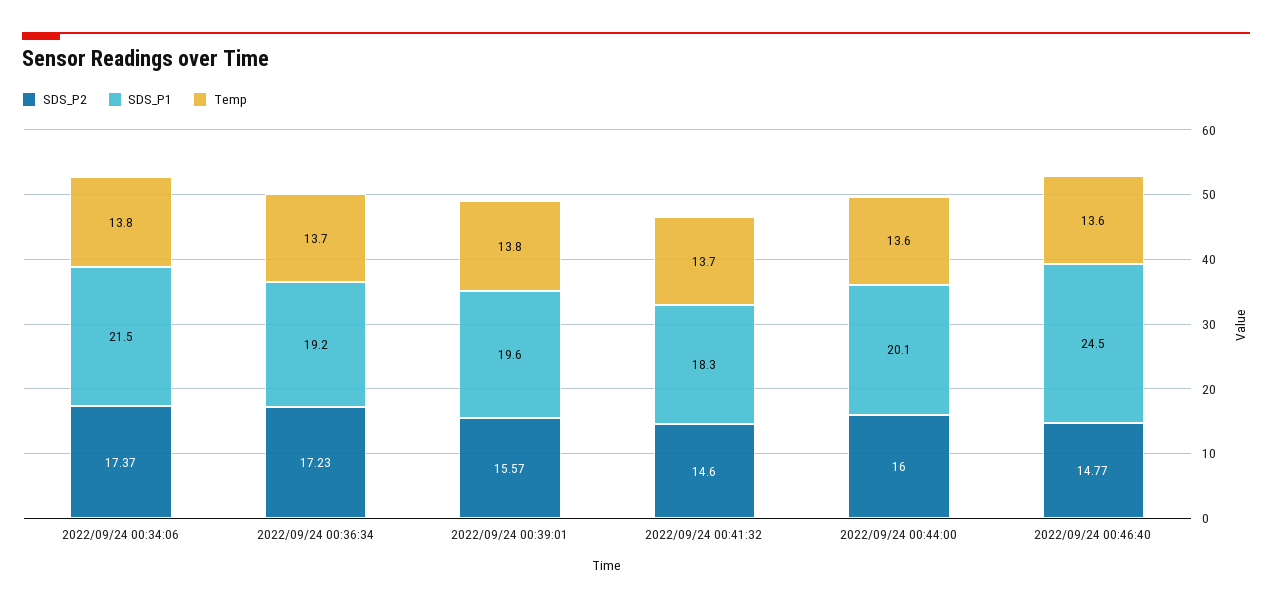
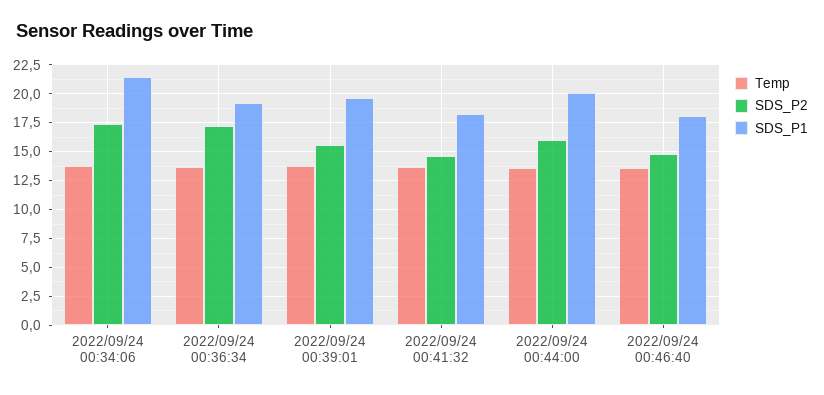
SDS_P1, 2022/09/24 00:46:40: 24.5 -> 17.5

